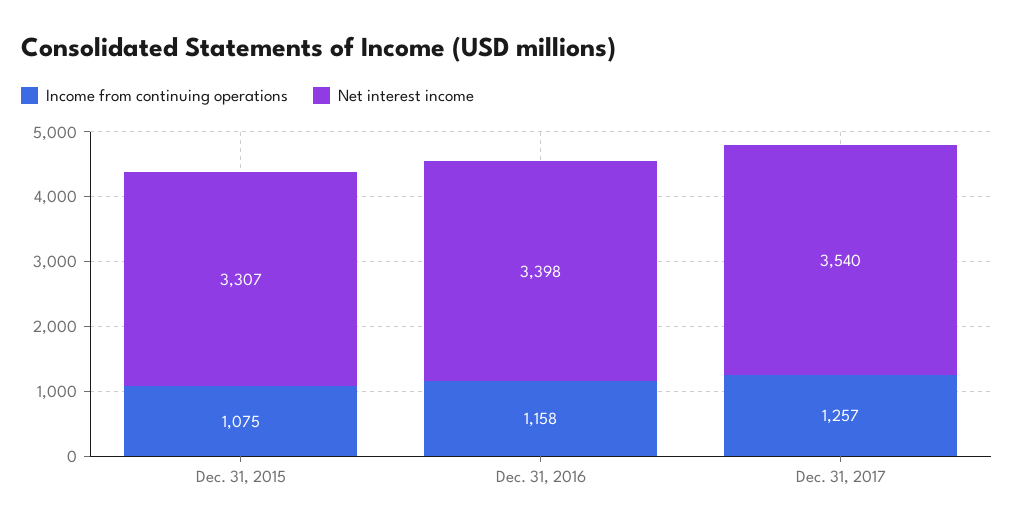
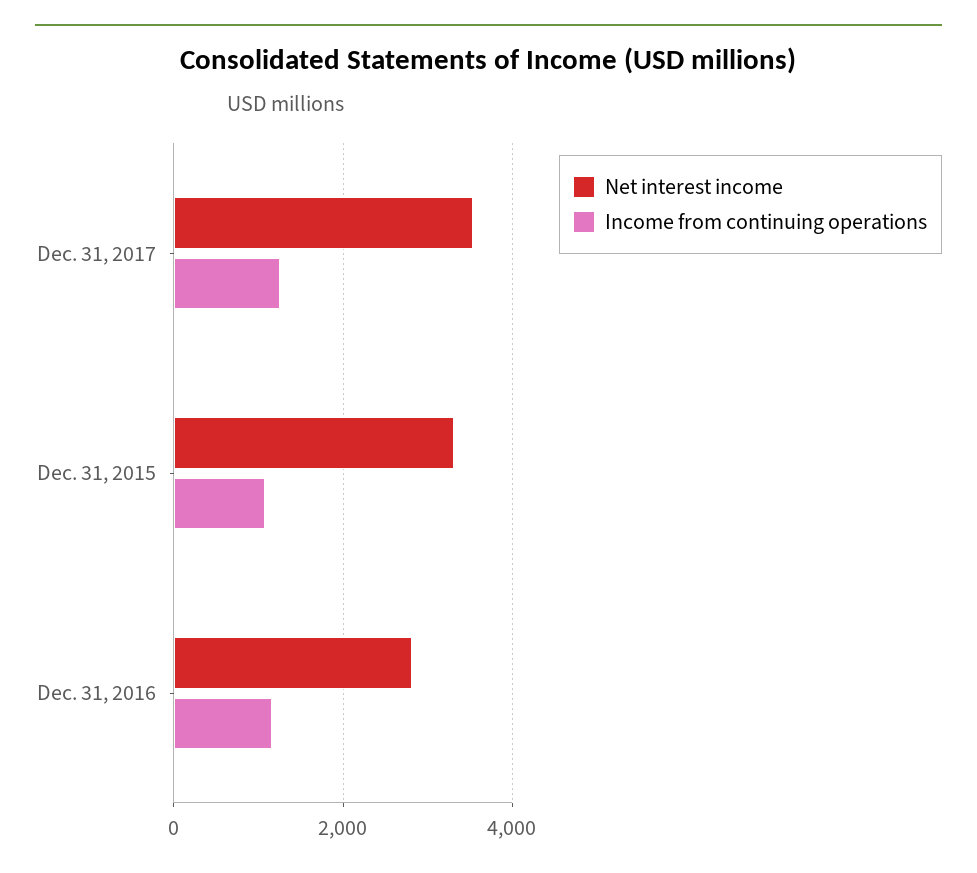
Net interest income, Dec. 31, 2016: 3398 -> 2800

